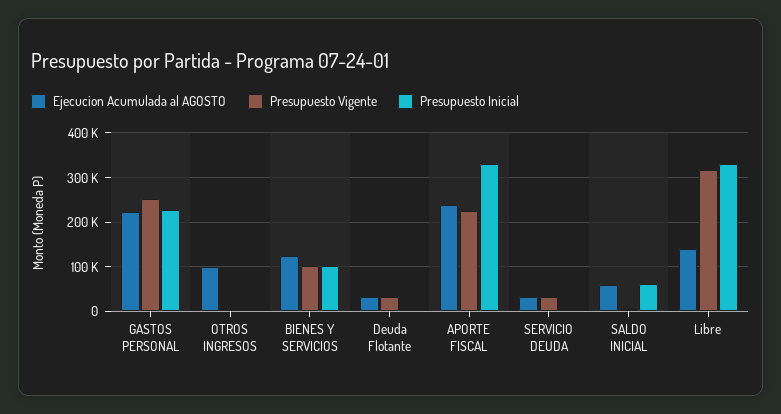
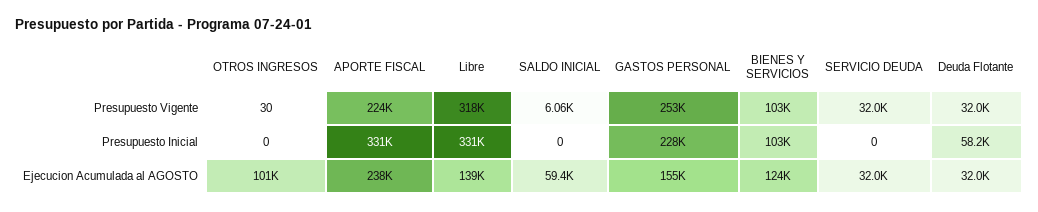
Ejecucion Acumulada al AGOSTO, GASTOS PERSONAL: 220000 -> 155000
Presupuesto Inicial, Deuda Flotante: 0 -> 58200
Presupuesto Inicial, SALDO INICIAL: 60000 -> 0

